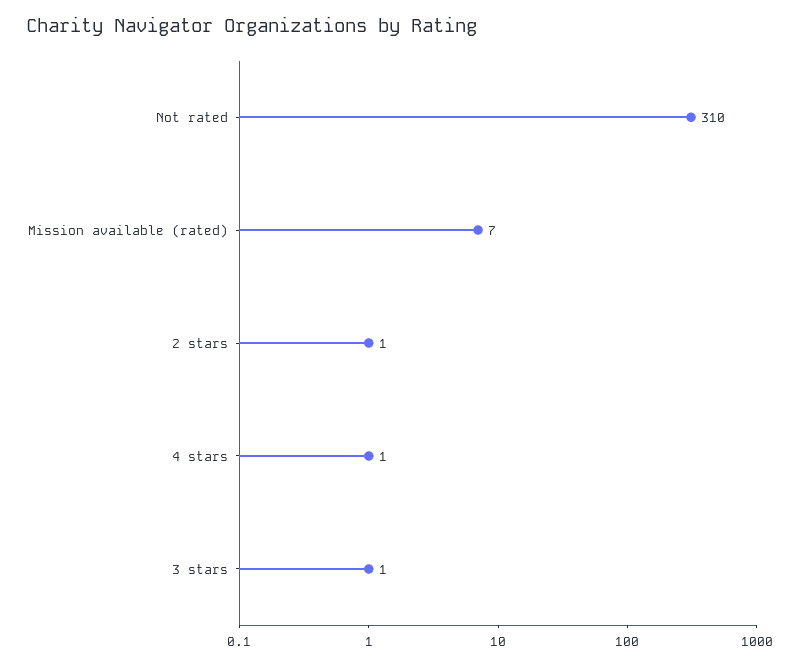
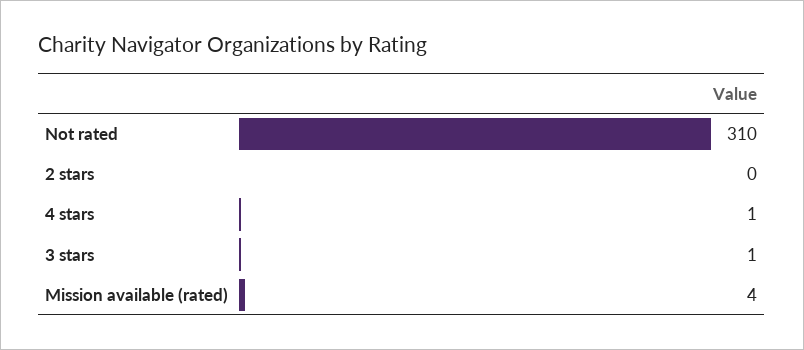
Mission available (rated): 7 -> 4
2 stars: 1 -> 0

